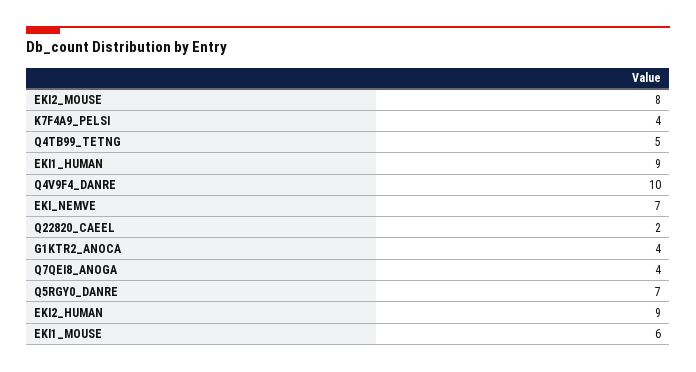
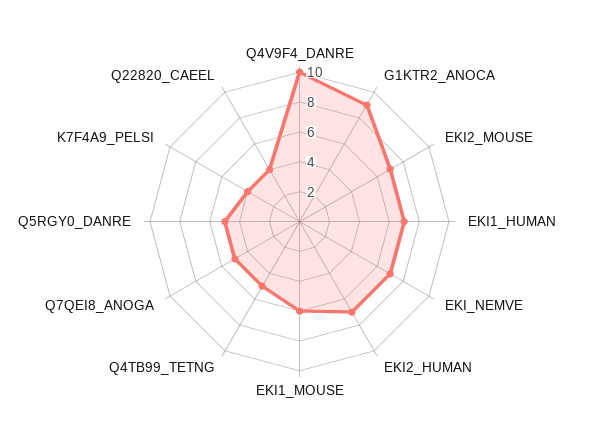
EKI2_MOUSE: 8 -> 7
EKI1_HUMAN: 9 -> 7
Q22820_CAEEL: 2 -> 4
G1KTR2_ANOCA: 4 -> 9
Q7QEI8_ANOGA: 4 -> 5
Q5RGY0_DANRE: 7 -> 5
EKI2_HUMAN: 9 -> 7

